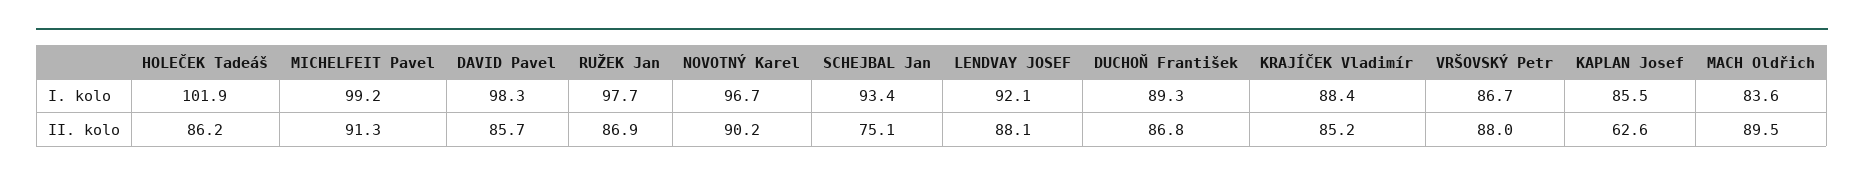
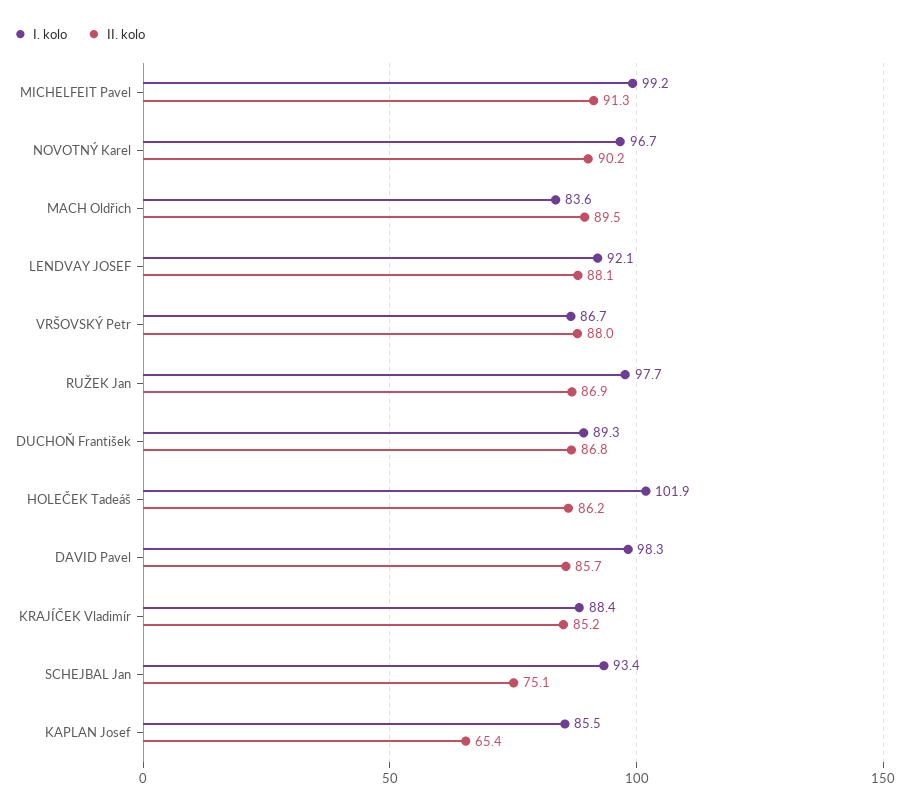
II. kolo, KAPLAN Josef: 62.6 -> 65.4

